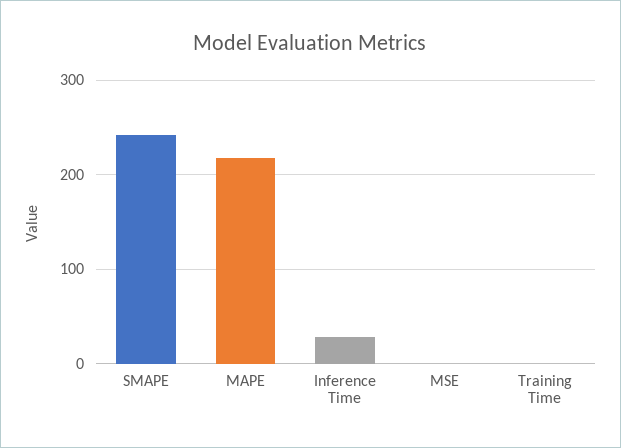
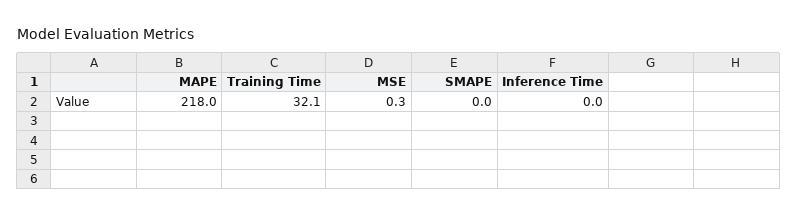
SMAPE: 240 -> 0
Inference Time: 30 -> 0
Training Time: 0 -> 32.1

